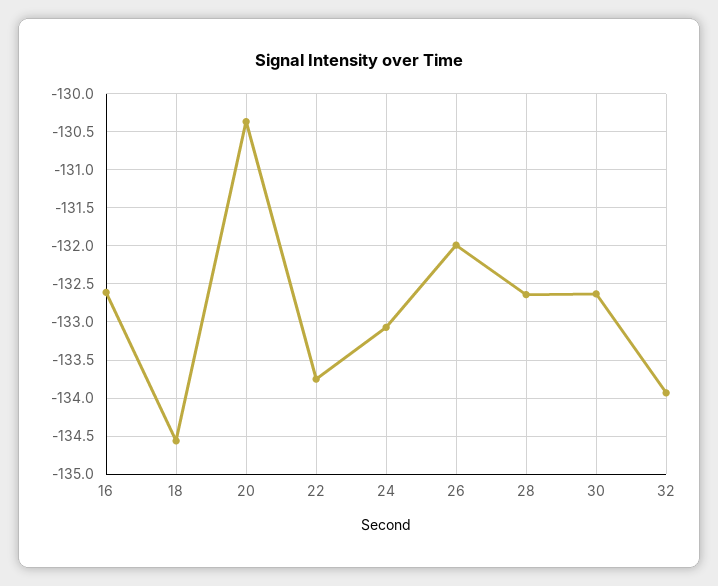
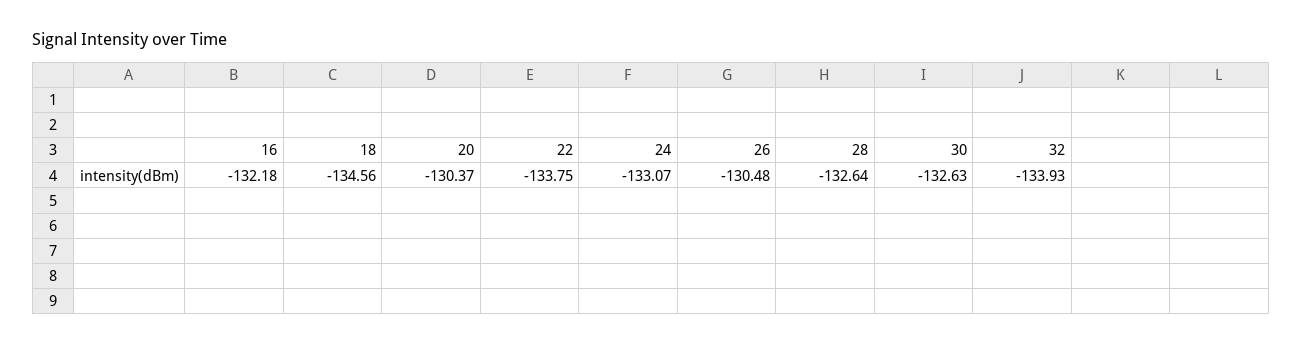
16: -132.6 -> -132.18
26: -132 -> -130.48

